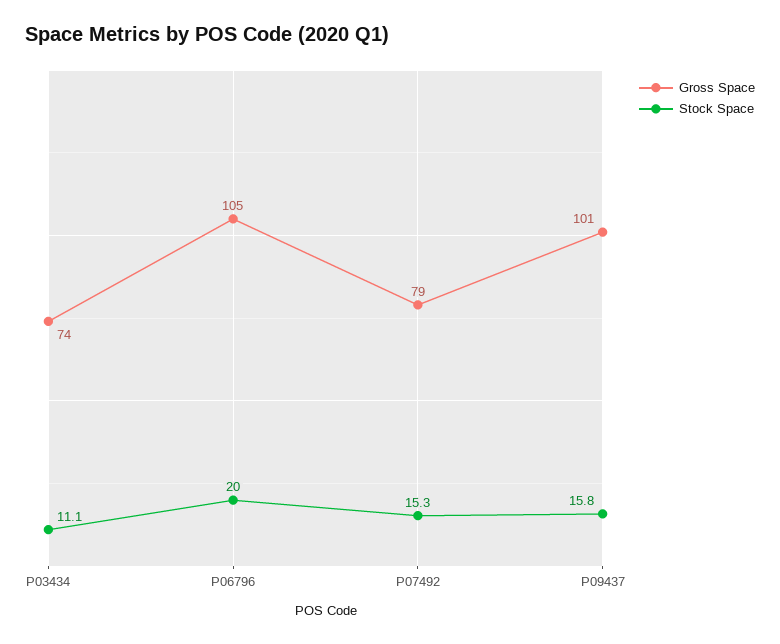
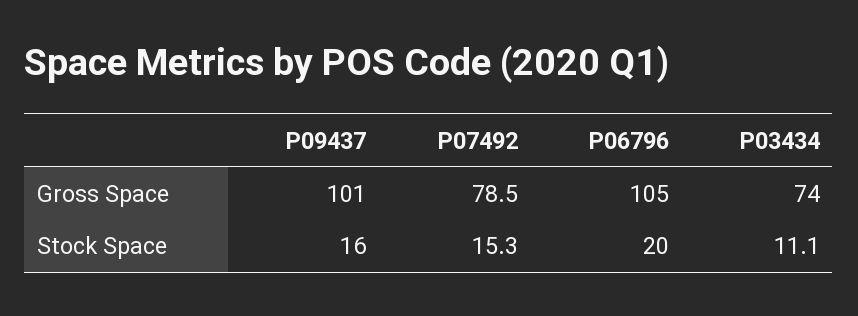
Stock Space, P09437: 15.8 -> 16

